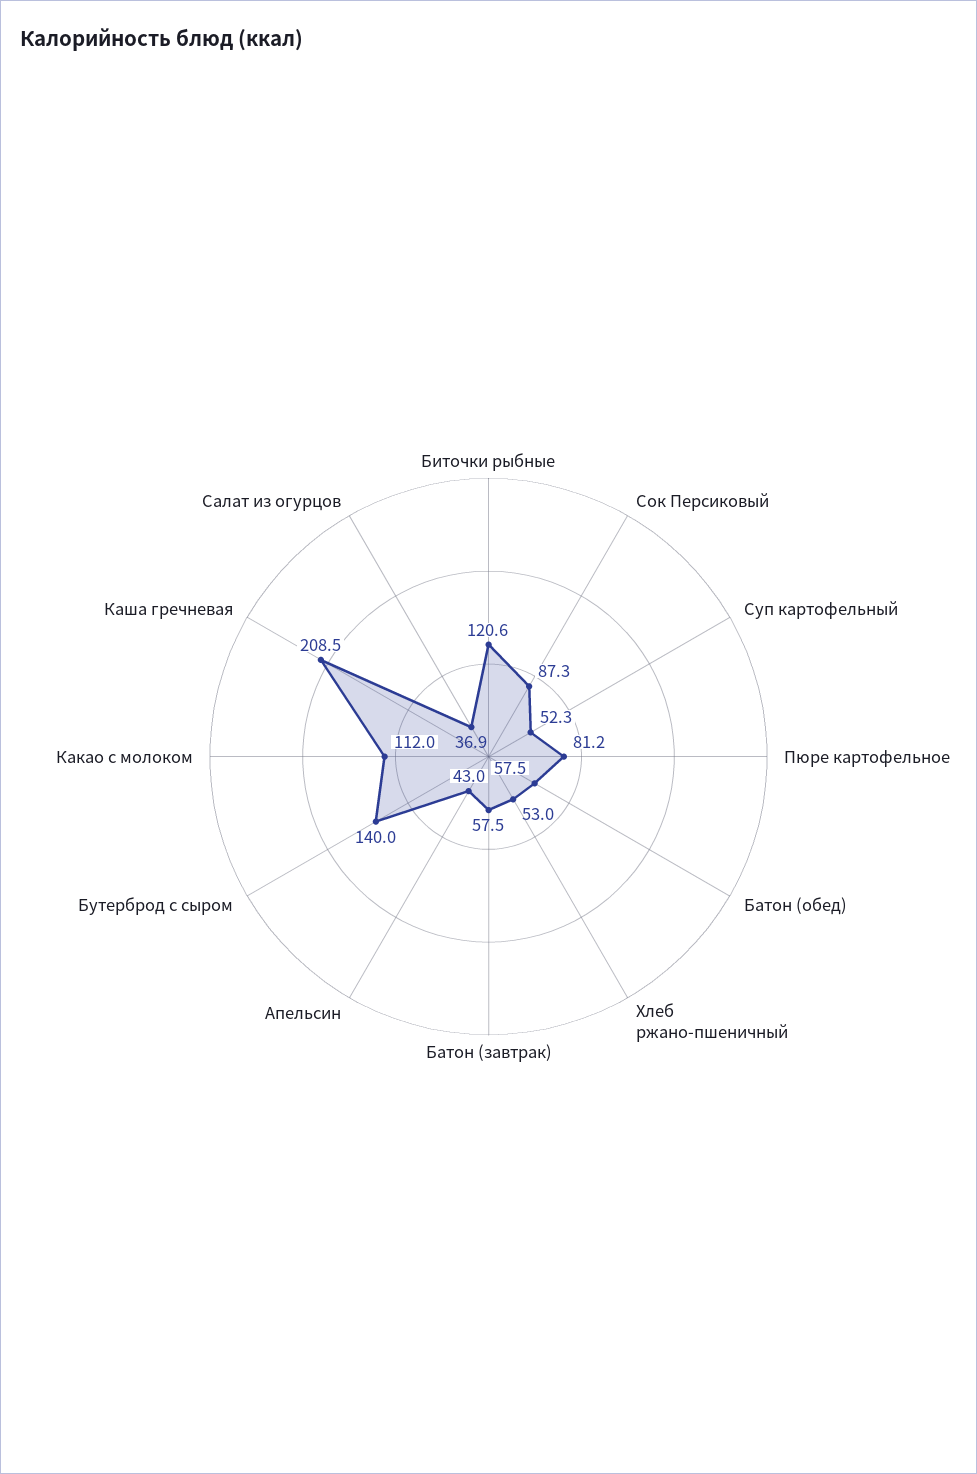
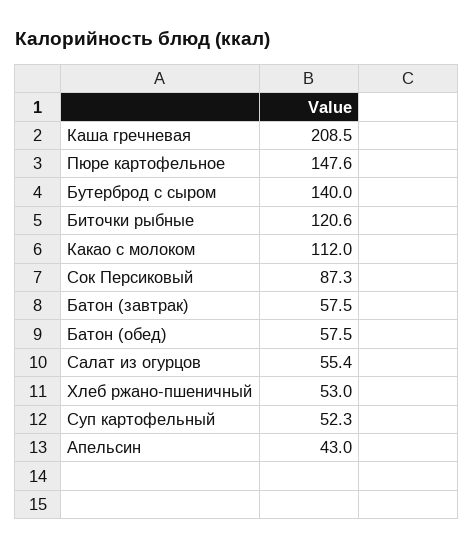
Пюре картофельное: 81.2 -> 147.6
Салат из огурцов: 36.9 -> 55.4

